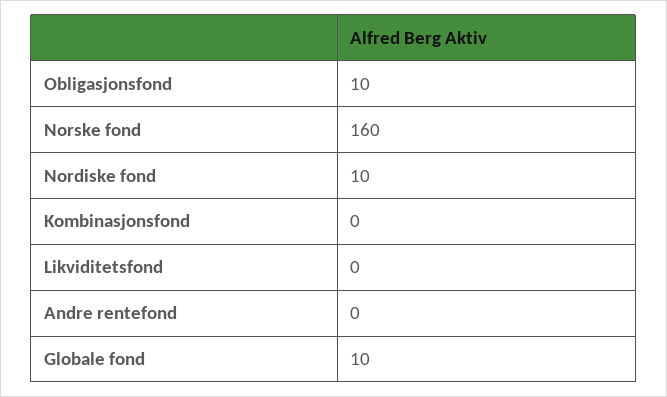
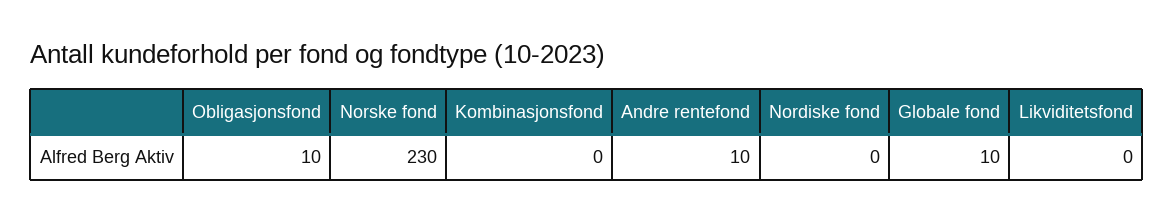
Norske fond: 160 -> 230
Nordiske fond: 10 -> 0
Andre rentefond: 0 -> 10

